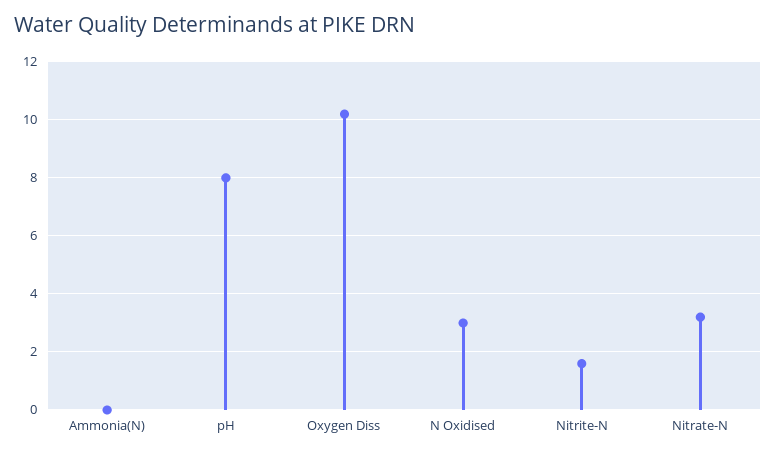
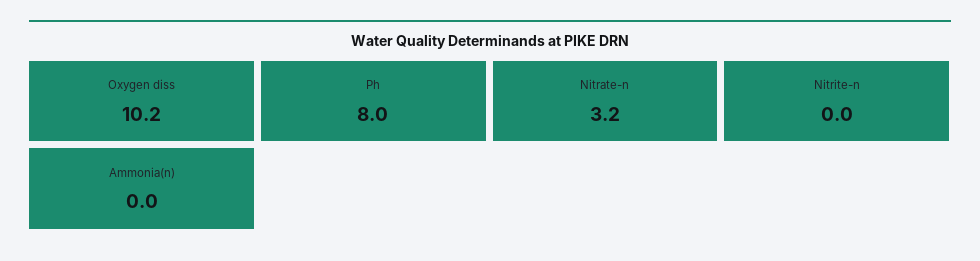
N Oxidised: 3 -> none
Nitrite-N: 1.5 -> 0

